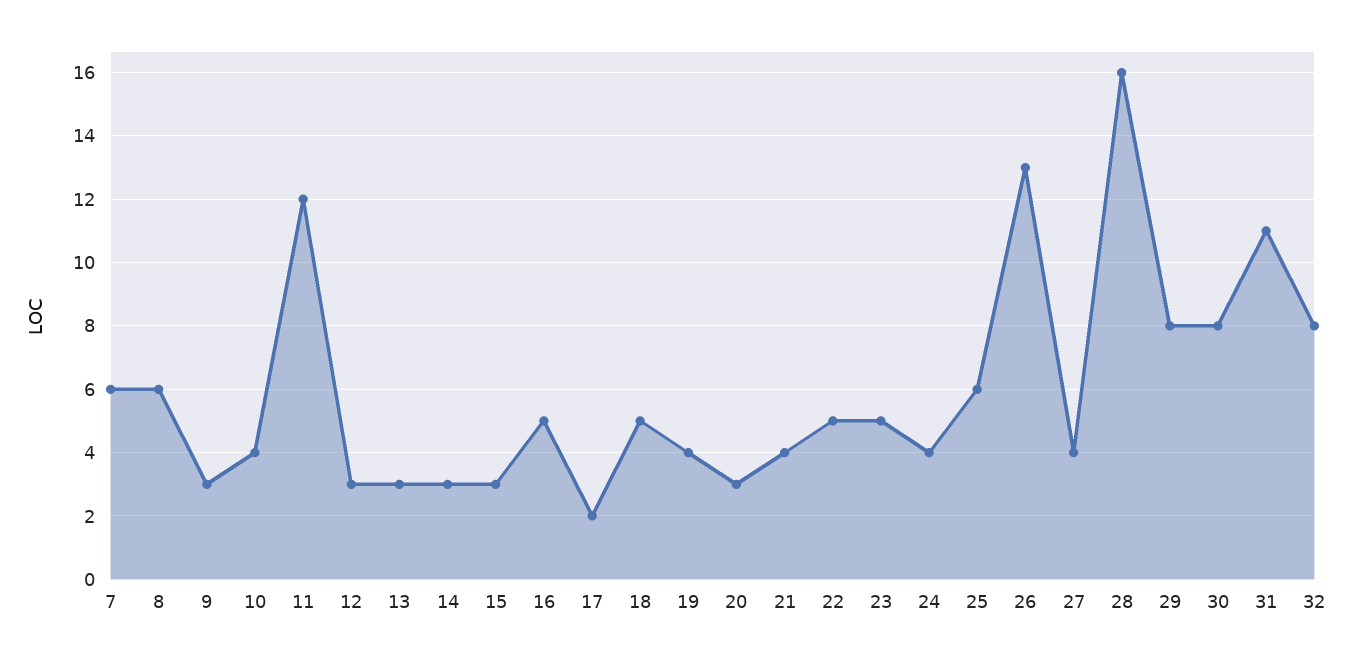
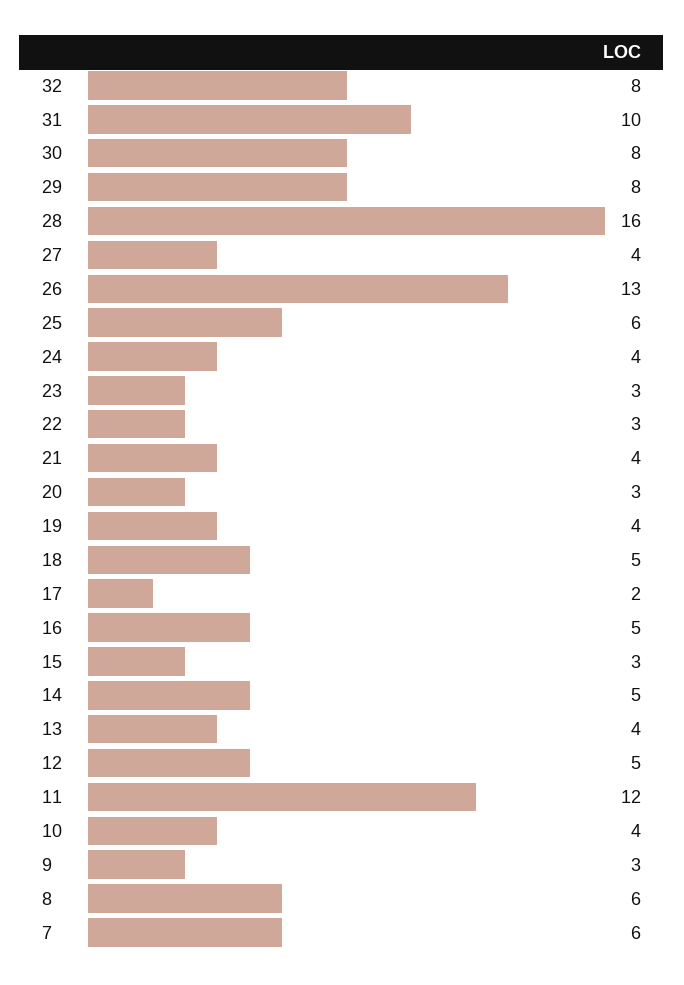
12: 3 -> 5
13: 3 -> 4
14: 3 -> 5
22: 5 -> 3
23: 5 -> 3
31: 11 -> 10

